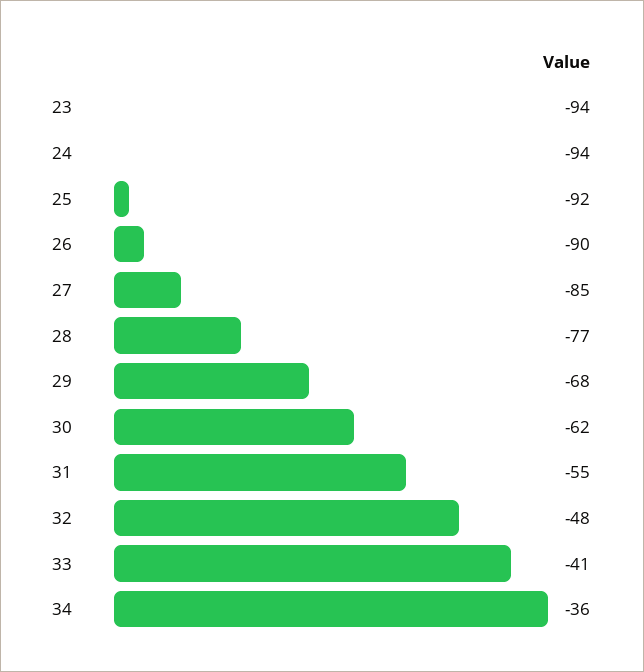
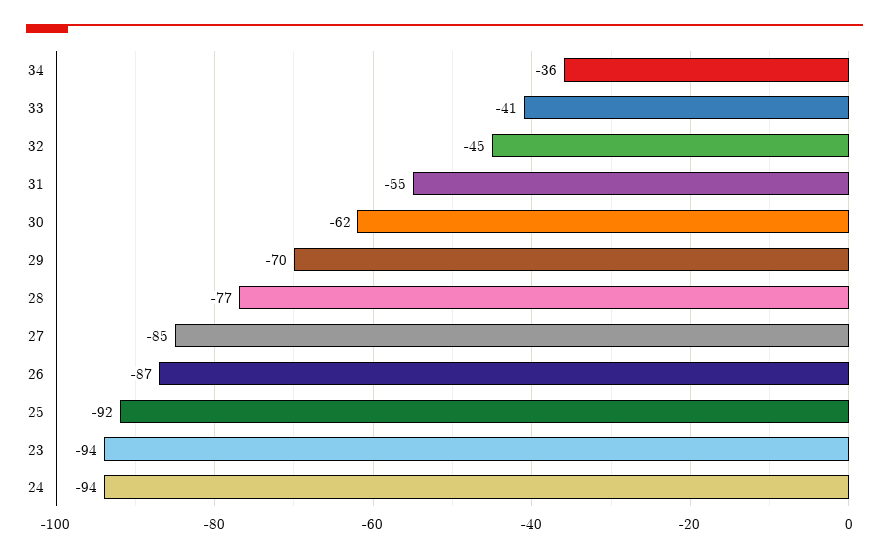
26: -90 -> -87
29: -68 -> -70
32: -48 -> -45

